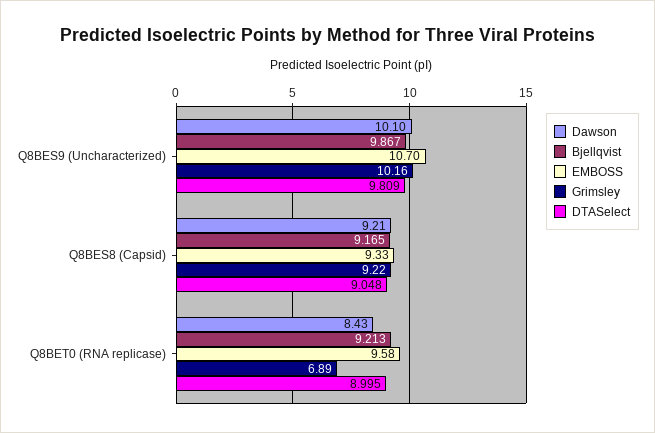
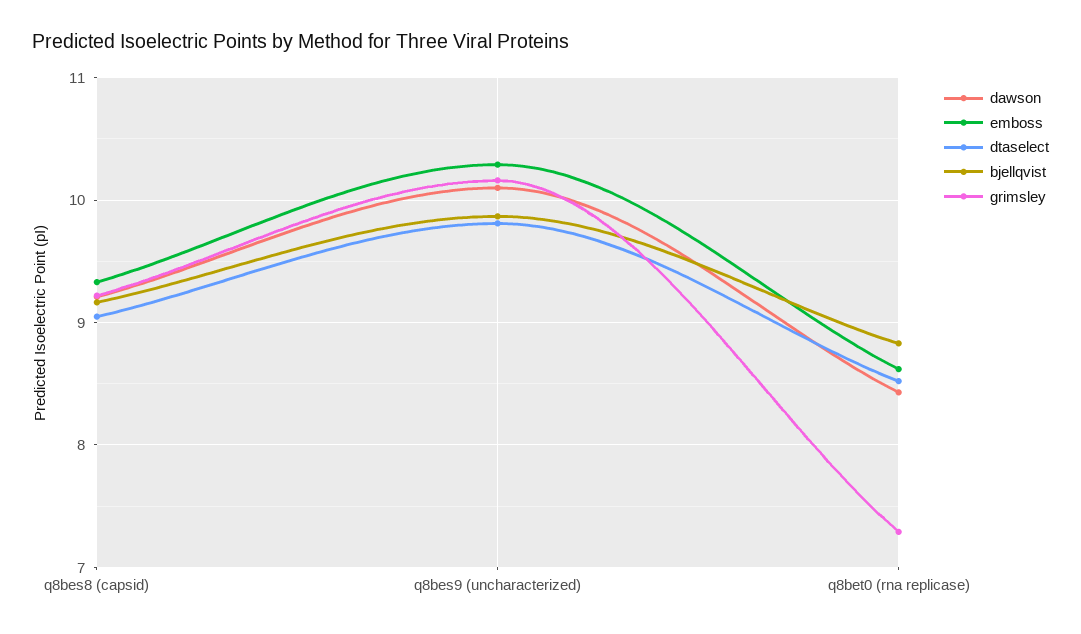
EMBOSS, Q8BES9 (Uncharacterized): 10.7 -> 10.3
Bjellqvist, Q8BET0 (RNA replicase): 9.213 -> 8.8
EMBOSS, Q8BET0 (RNA replicase): 9.58 -> 8.6
Grimsley, Q8BET0 (RNA replicase): 6.89 -> 7.3
DTASelect, Q8BET0 (RNA replicase): 8.995 -> 8.5

